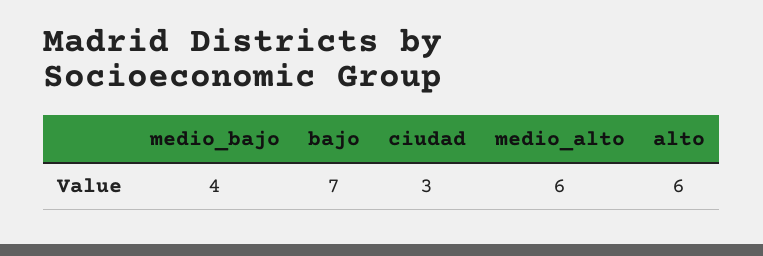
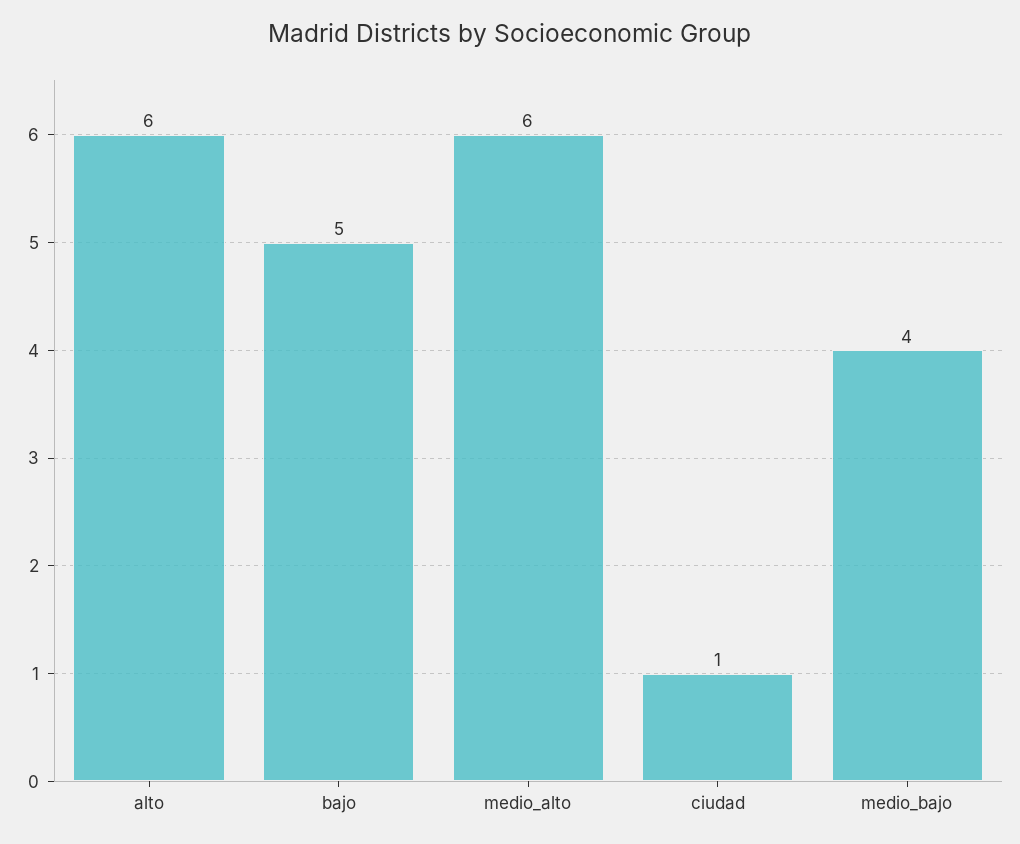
bajo: 7 -> 5
ciudad: 3 -> 1

